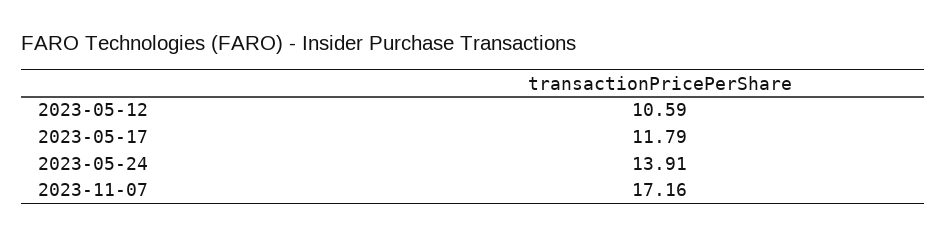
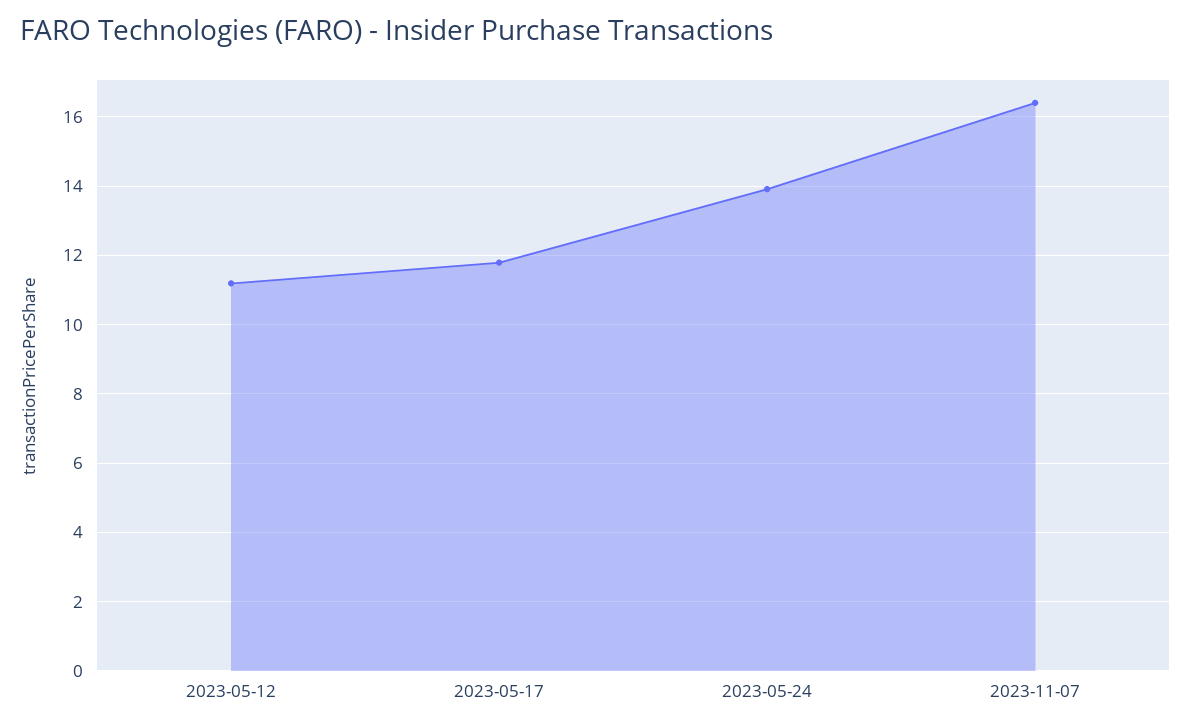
2023-05-12: 10.59 -> 11.2
2023-11-07: 17.16 -> 16.4

